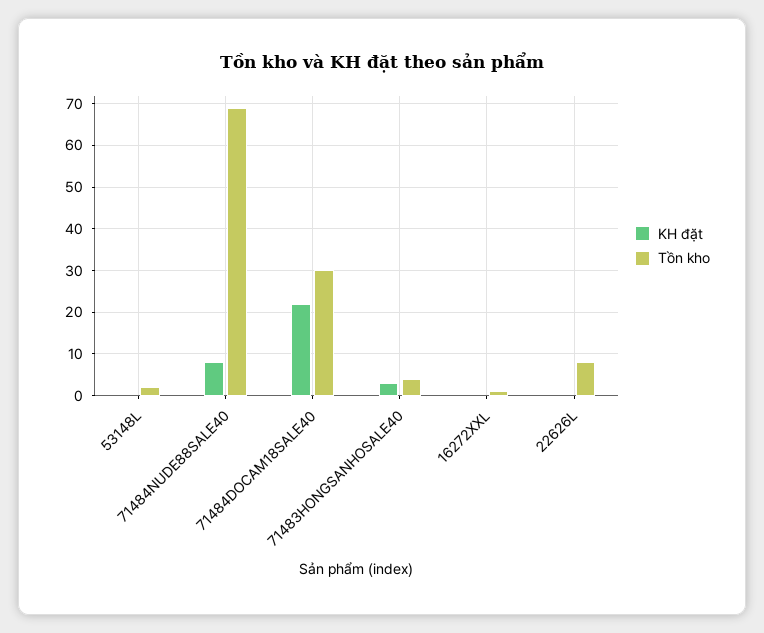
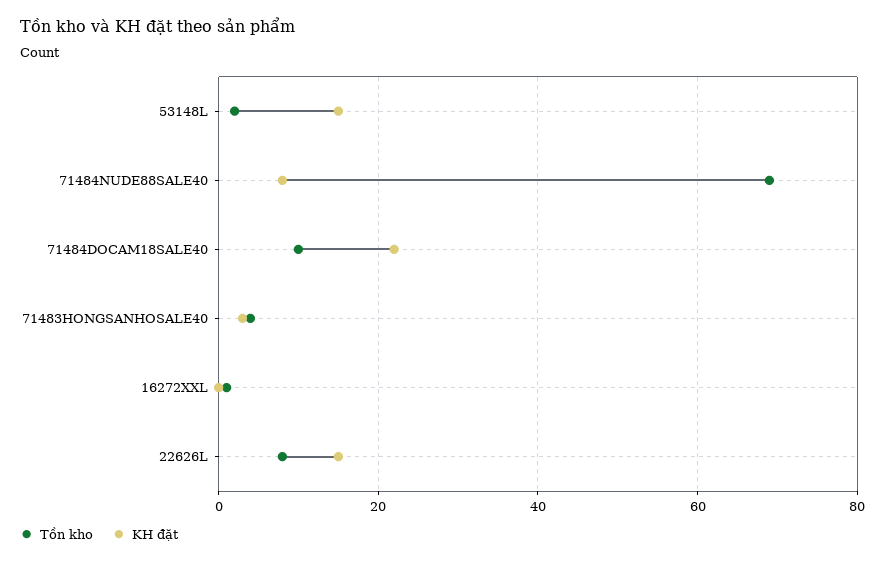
KH đặt, 53148L: 0 -> 15
Tồn kho, 71484DOCAM18SALE40: 30 -> 10
KH đặt, 22626L: 0 -> 15

